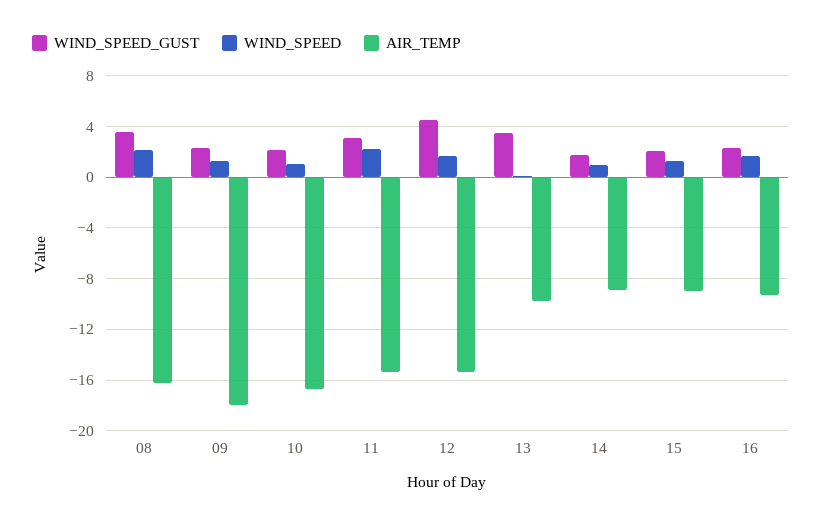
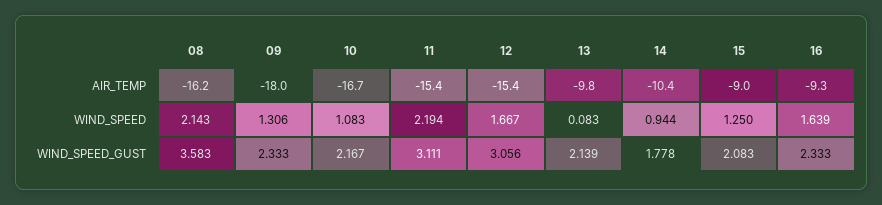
WIND_SPEED_GUST, 12: 4.5 -> 3.056
WIND_SPEED_GUST, 13: 3.5 -> 2.139
AIR_TEMP, 14: -9 -> -10.4

